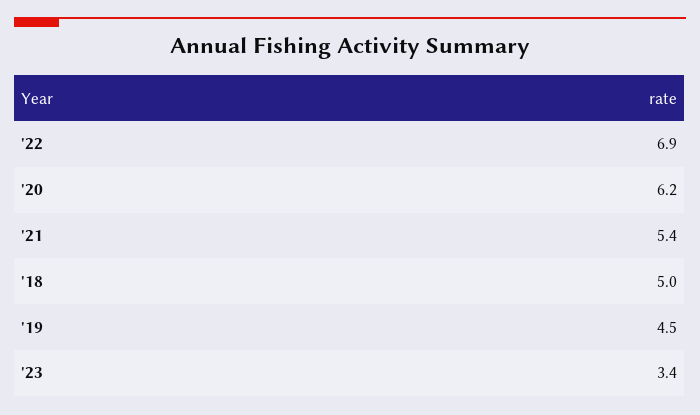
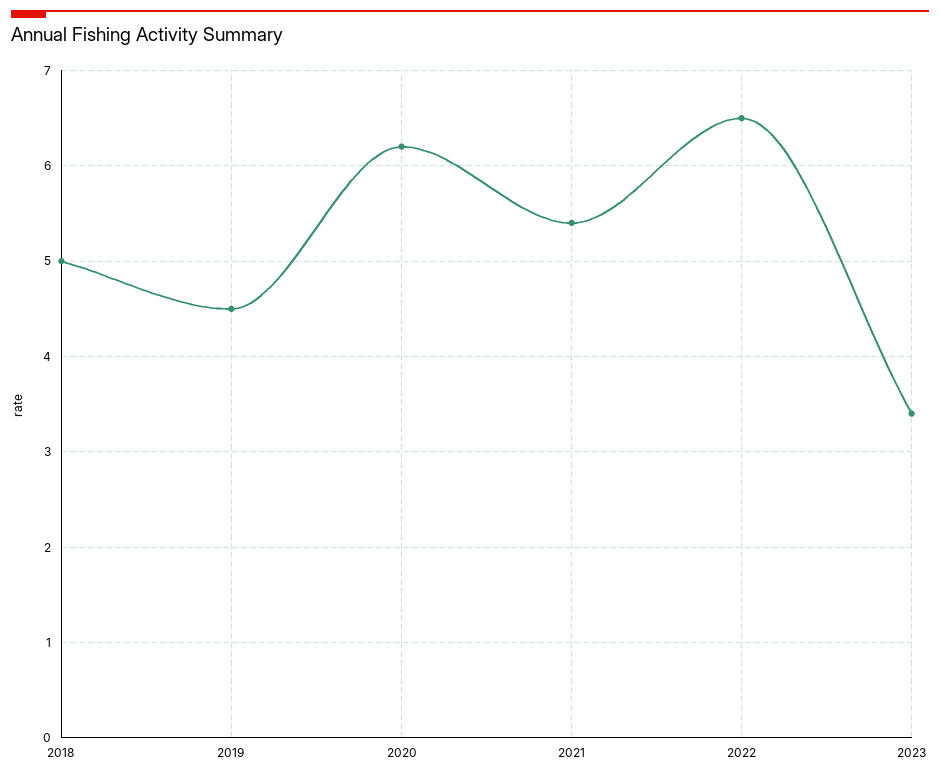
'22: 6.9 -> 6.5

